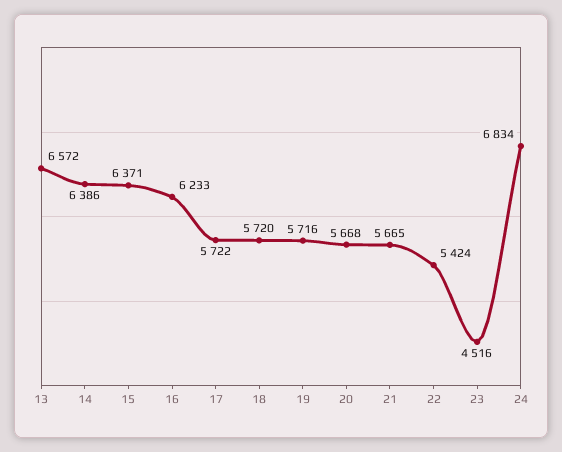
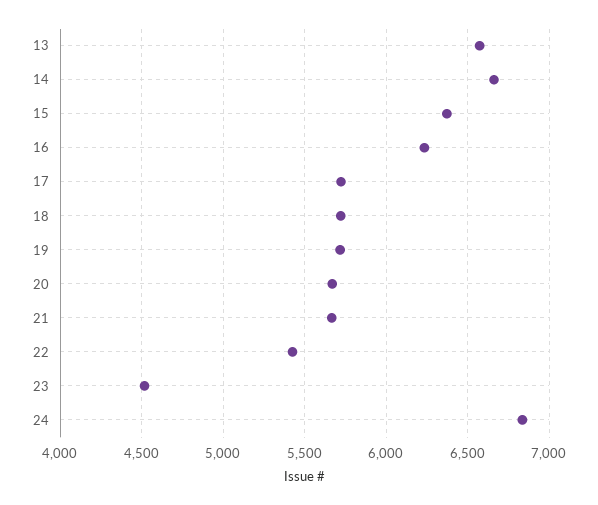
14: 6386 -> 6650

